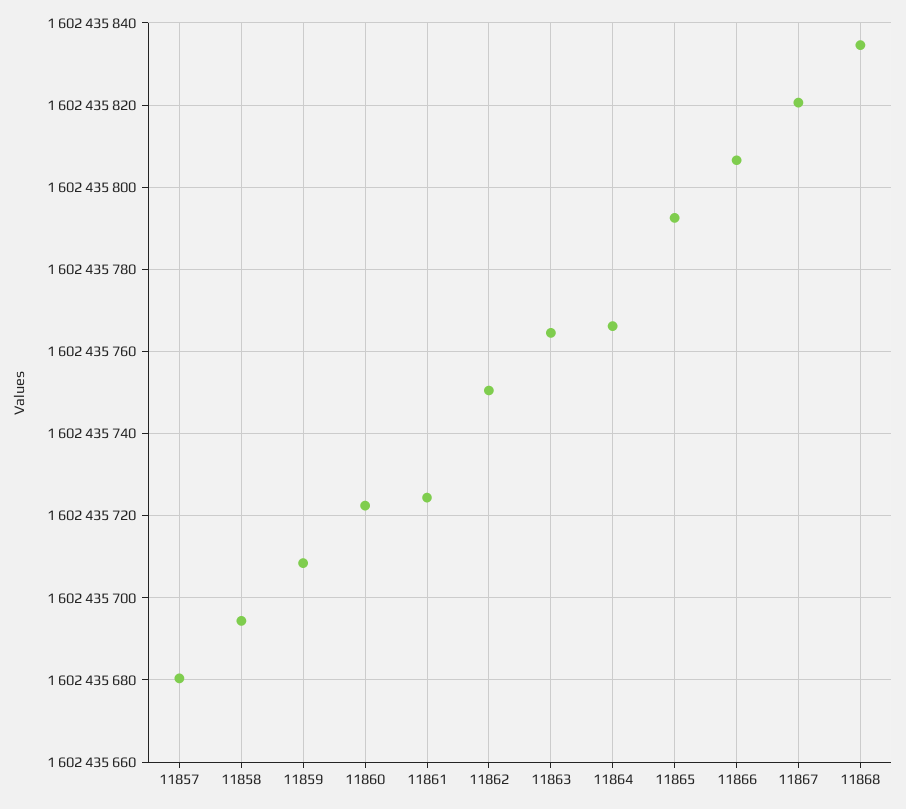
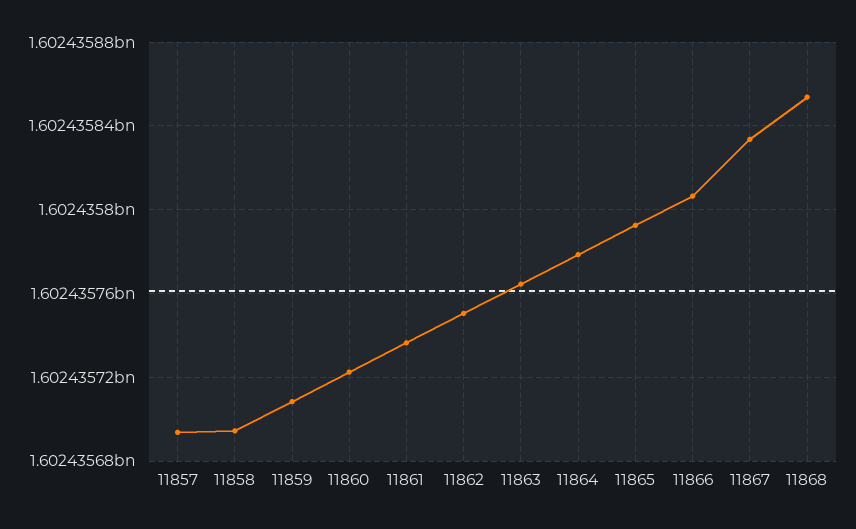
11857: 1602435680 -> 1602435695
11861: 1602435724 -> 1602435735
11864: 1602435766 -> 1602435780
11867: 1602435820 -> 1602435835
11868: 1602435834 -> 1602435855

